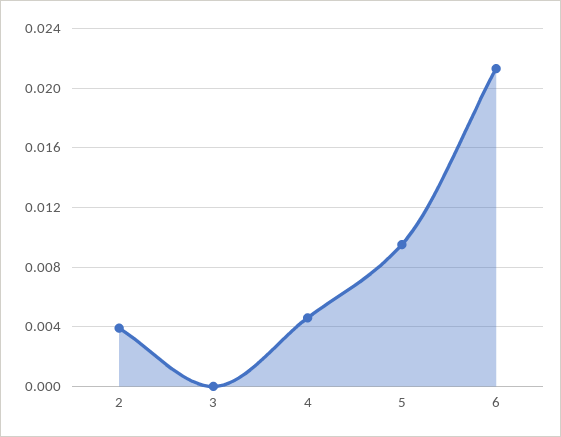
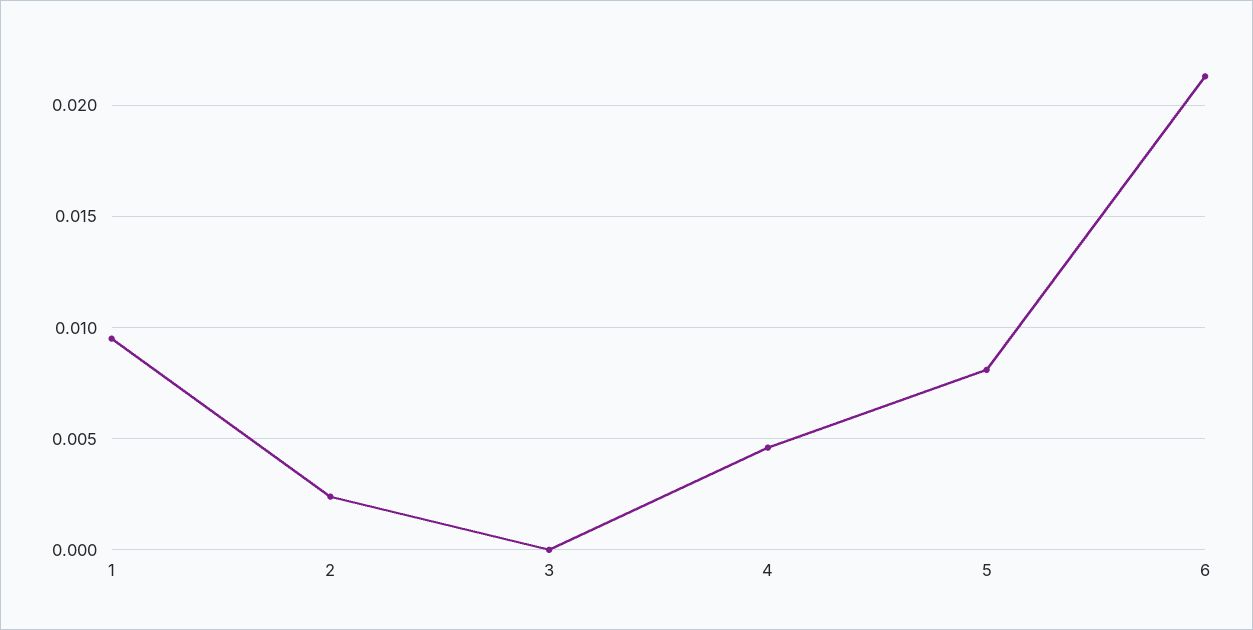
2: 0.004 -> 0.0025
5: 0.0095 -> 0.008
1: none -> 0.0095

